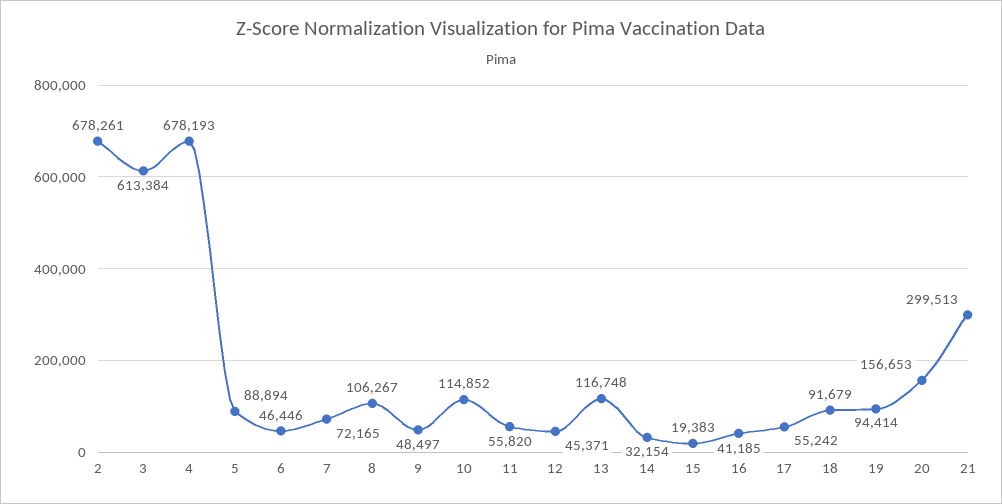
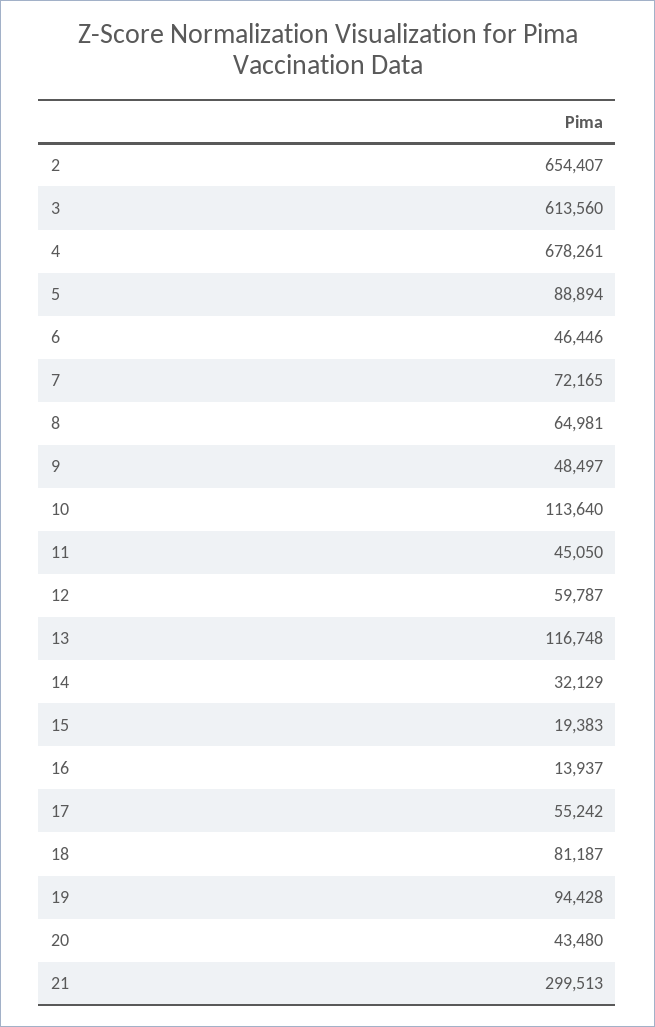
2: 678261 -> 654407
3: 613384 -> 613560
4: 678193 -> 678261
8: 106267 -> 64981
10: 114852 -> 113640
11: 55820 -> 45050
12: 45371 -> 59787
14: 32154 -> 32129
16: 41185 -> 13937
18: 91679 -> 81187
19: 94414 -> 94428
20: 156653 -> 43480

